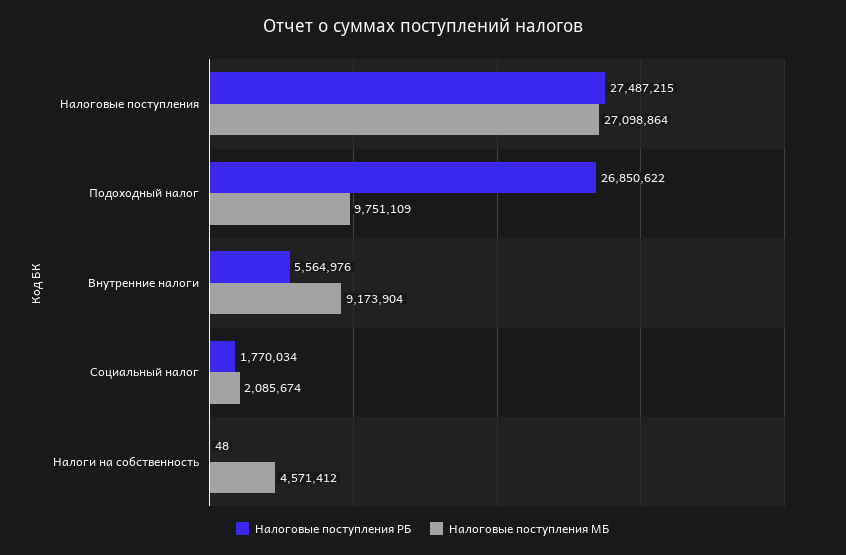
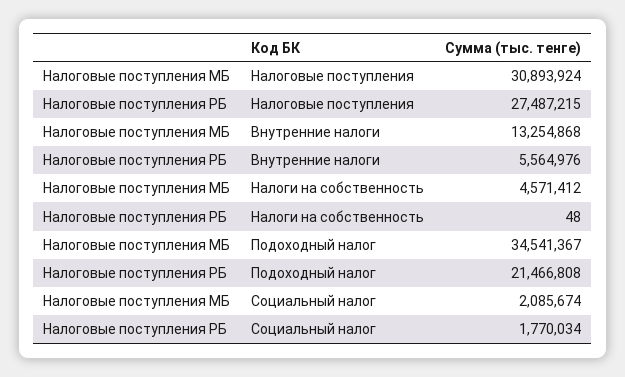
Hалоговые поступления МБ, Hалоговые поступления: 27098864 -> 30893924
Hалоговые поступления РБ, Подоходный налог: 26850622 -> 21466808
Hалоговые поступления МБ, Подоходный налог: 9751109 -> 34541367
Hалоговые поступления МБ, Внутренние налоги: 9173904 -> 13254868

